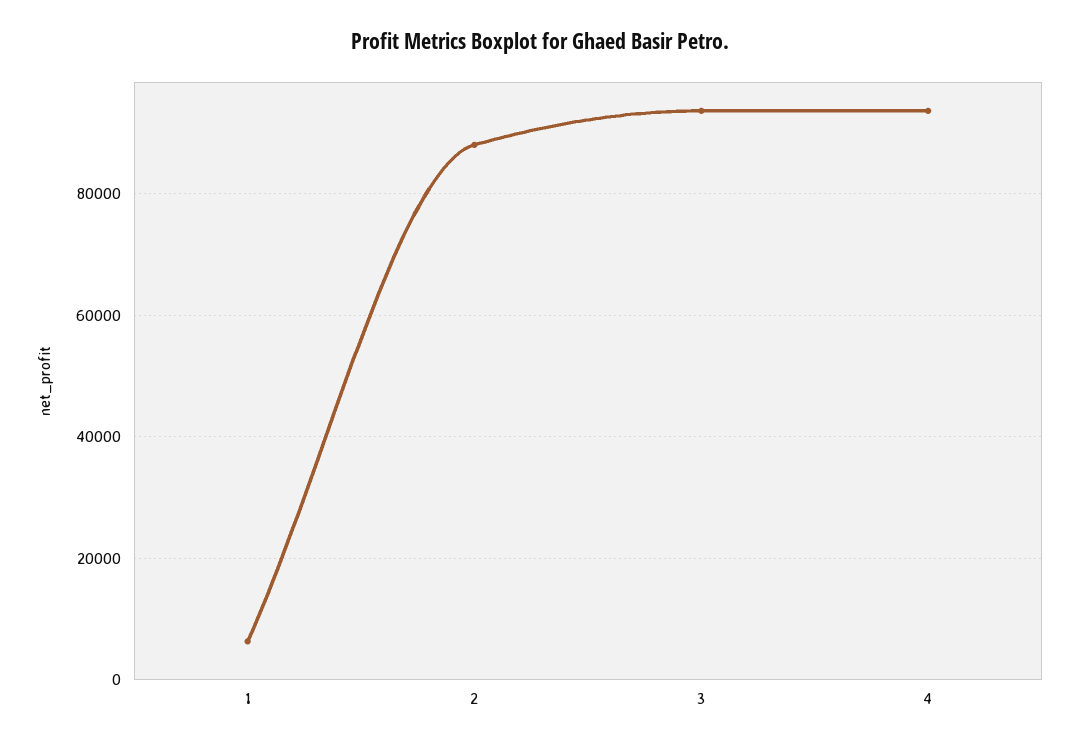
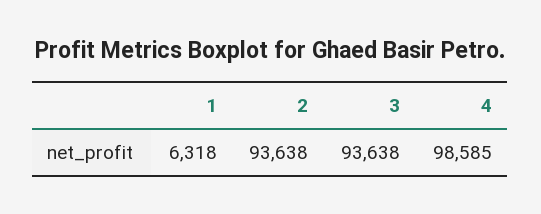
2: 88000 -> 93638
4: 94000 -> 98585

